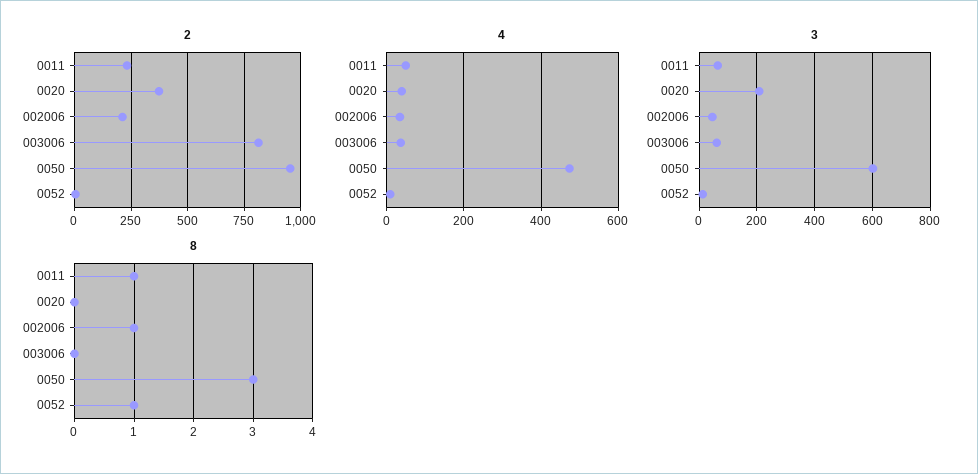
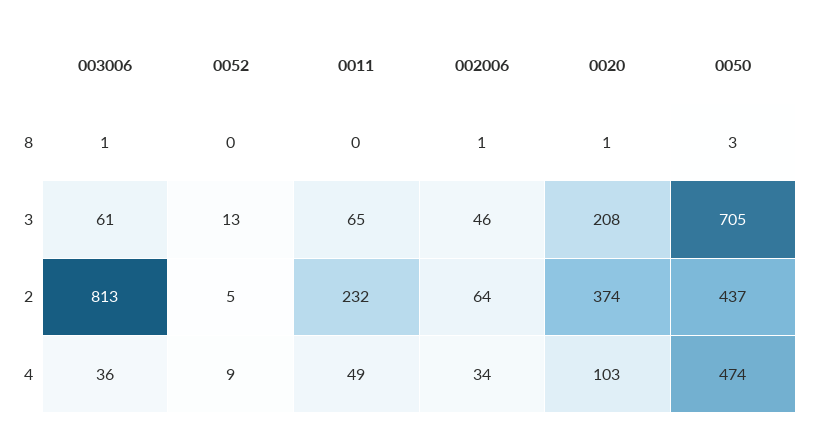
2, 002006: 200 -> 64
2, 0050: 950 -> 437
4, 0020: 40 -> 103
3, 0050: 600 -> 705
8, 0011: 1 -> 0
8, 0020: 0 -> 1
8, 003006: 0 -> 1
8, 0052: 1 -> 0

